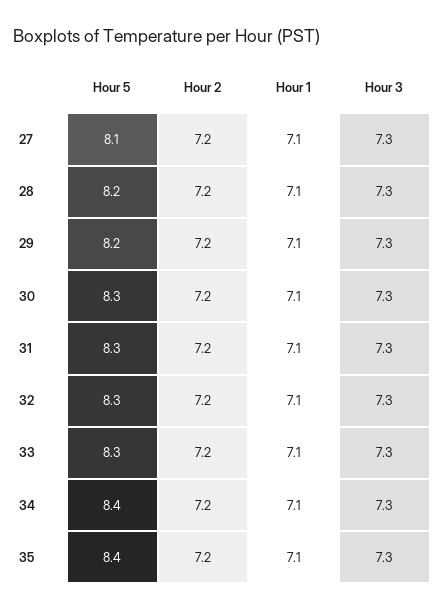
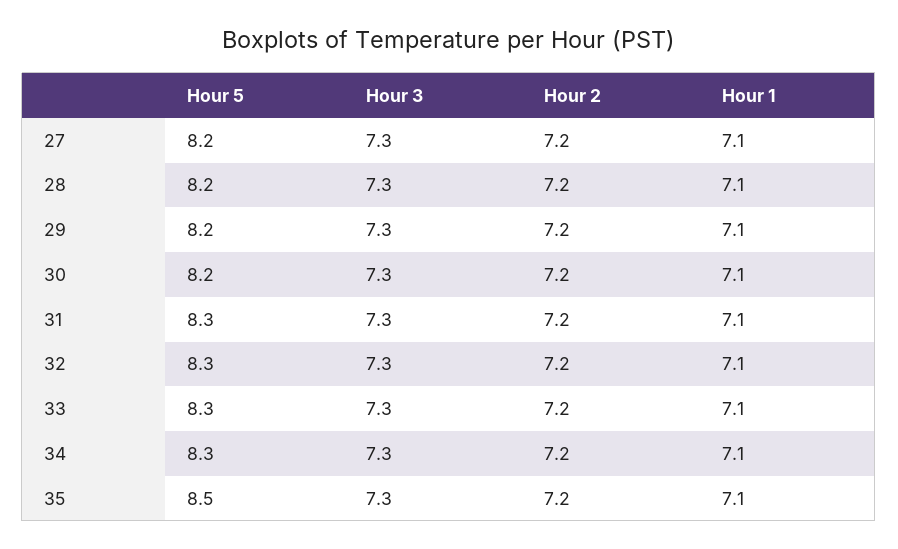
Hour 5, 27: 8.1 -> 8.2
Hour 5, 30: 8.3 -> 8.2
Hour 5, 34: 8.4 -> 8.3
Hour 5, 35: 8.4 -> 8.5

